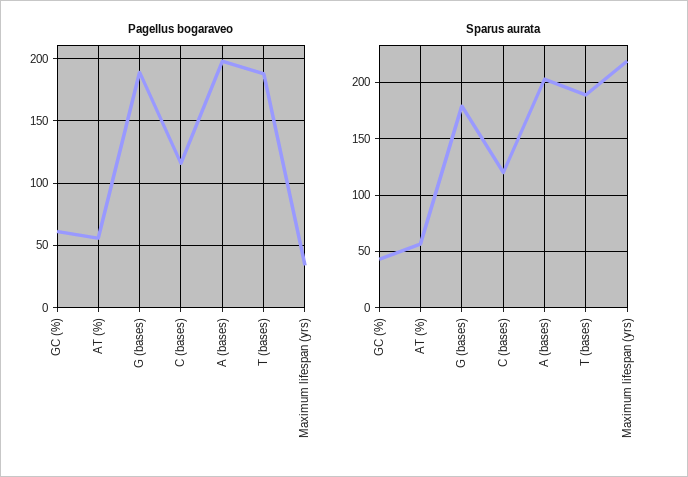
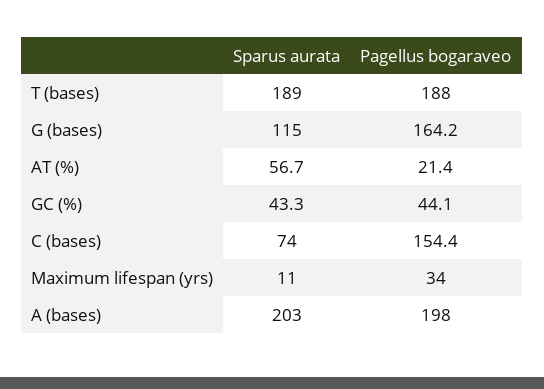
Pagellus bogaraveo, GC (%): 60 -> 44.1
Pagellus bogaraveo, AT (%): 55 -> 21.4
Pagellus bogaraveo, G (bases): 190 -> 164.2
Pagellus bogaraveo, C (bases): 115 -> 154.4
Sparus aurata, G (bases): 180 -> 115
Sparus aurata, C (bases): 120 -> 74
Sparus aurata, Maximum lifespan (yrs): 220 -> 11

